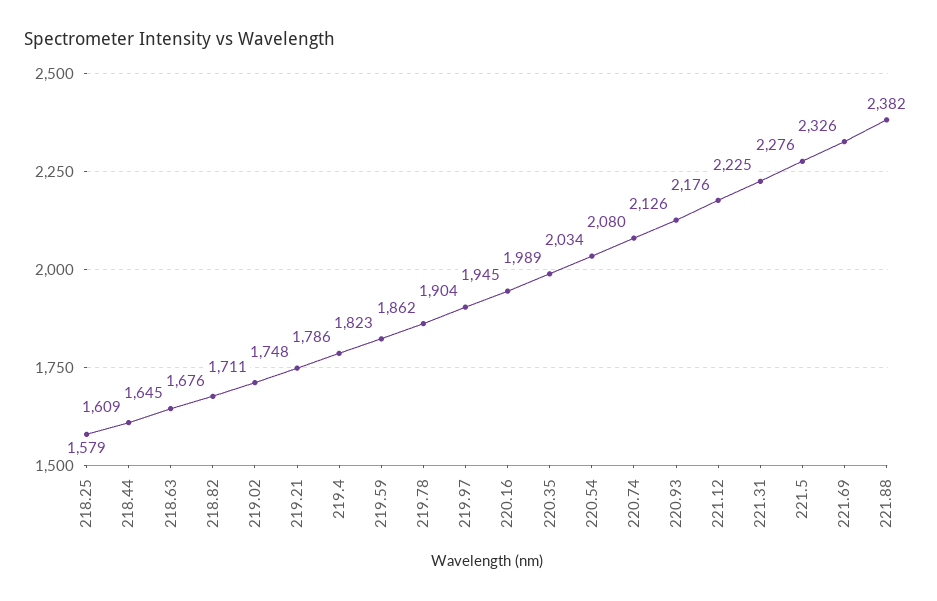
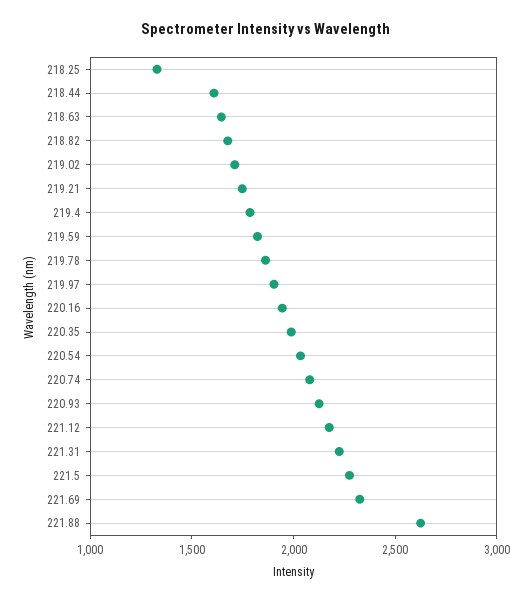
218.25: 1579 -> 1300
221.88: 2382 -> 2600

